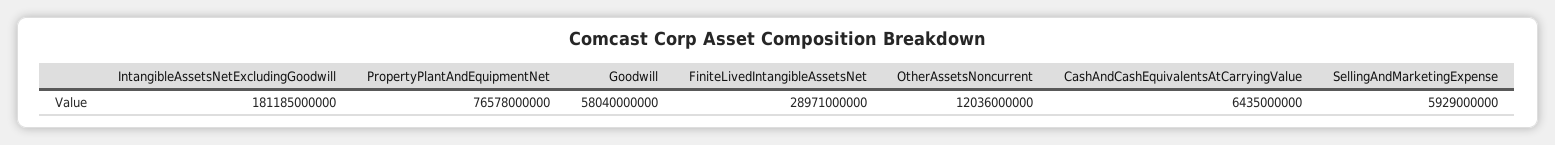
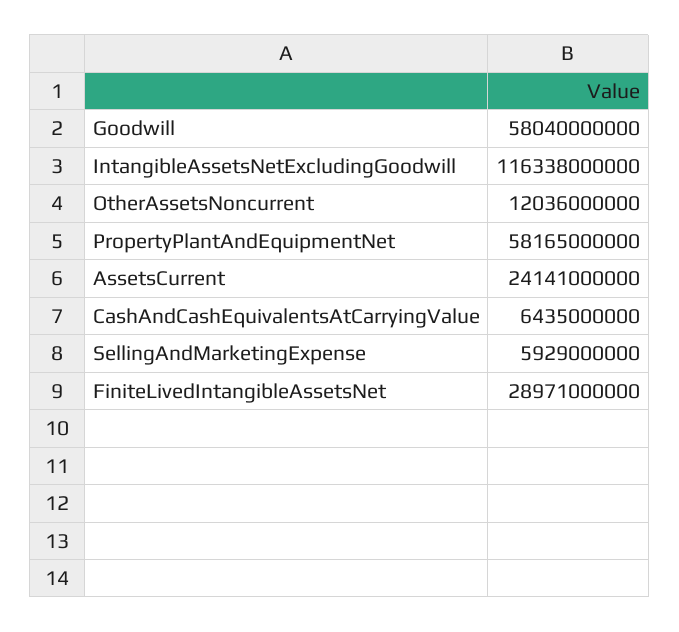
IntangibleAssetsNetExcludingGoodwill: 181185000000 -> 116338000000
PropertyPlantAndEquipmentNet: 76578000000 -> 58165000000
AssetsCurrent: none -> 24141000000

